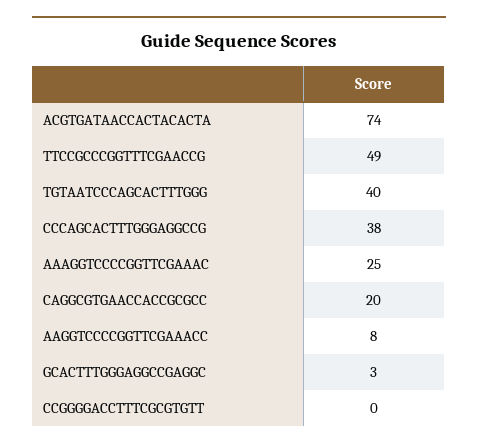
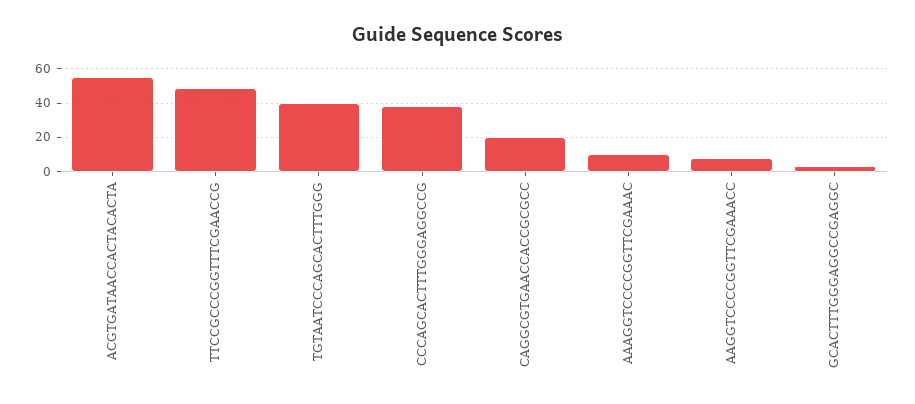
ACGTGATAACCACTACACTA: 74 -> 55
AAAGGTCCCCGGTTCGAAAC: 25 -> 10
CCGGGGACCTTTCGCGTGTT: 0 -> none

